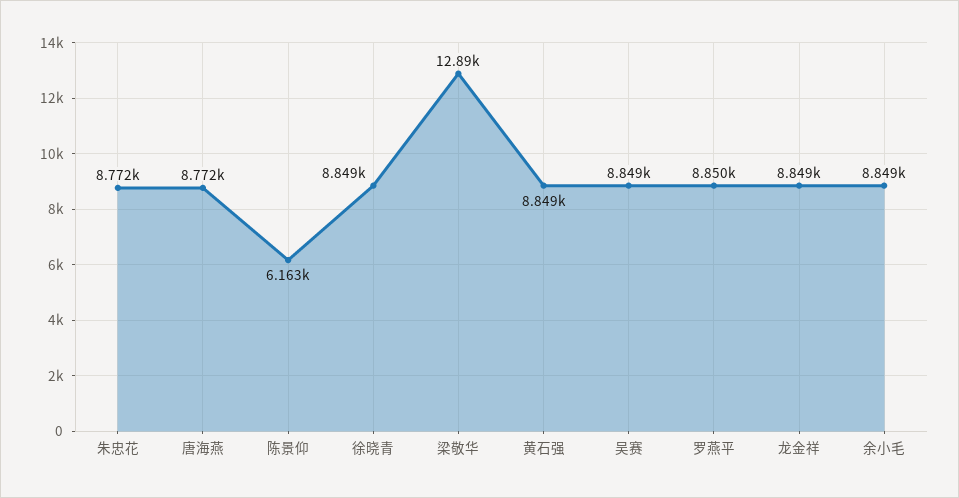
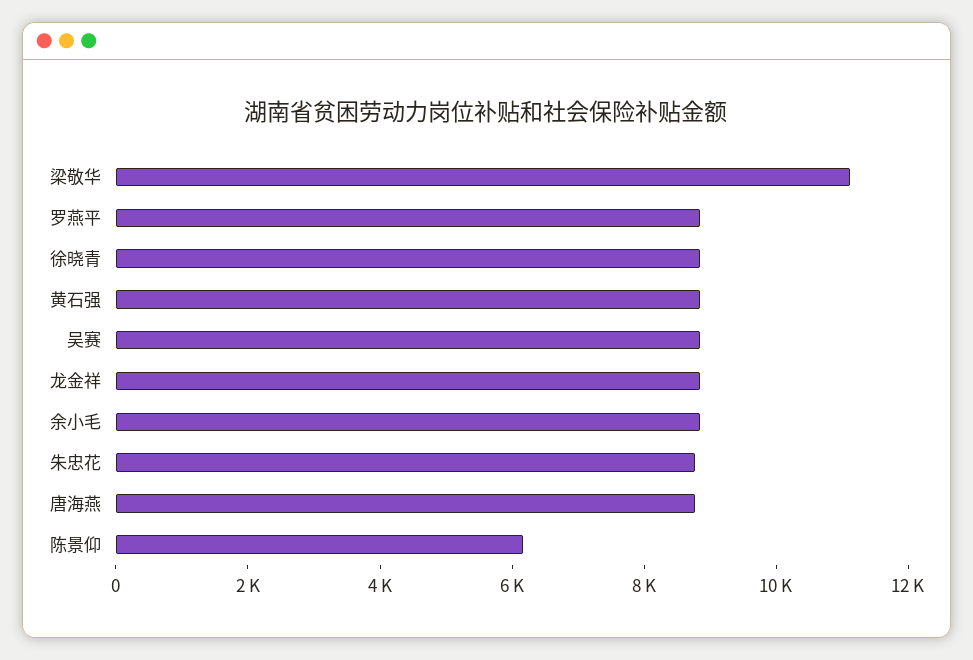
梁敬华: 12890 -> 11000

